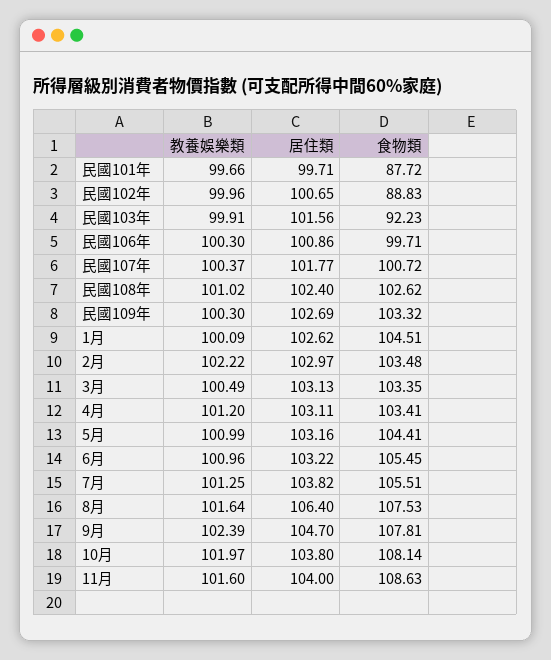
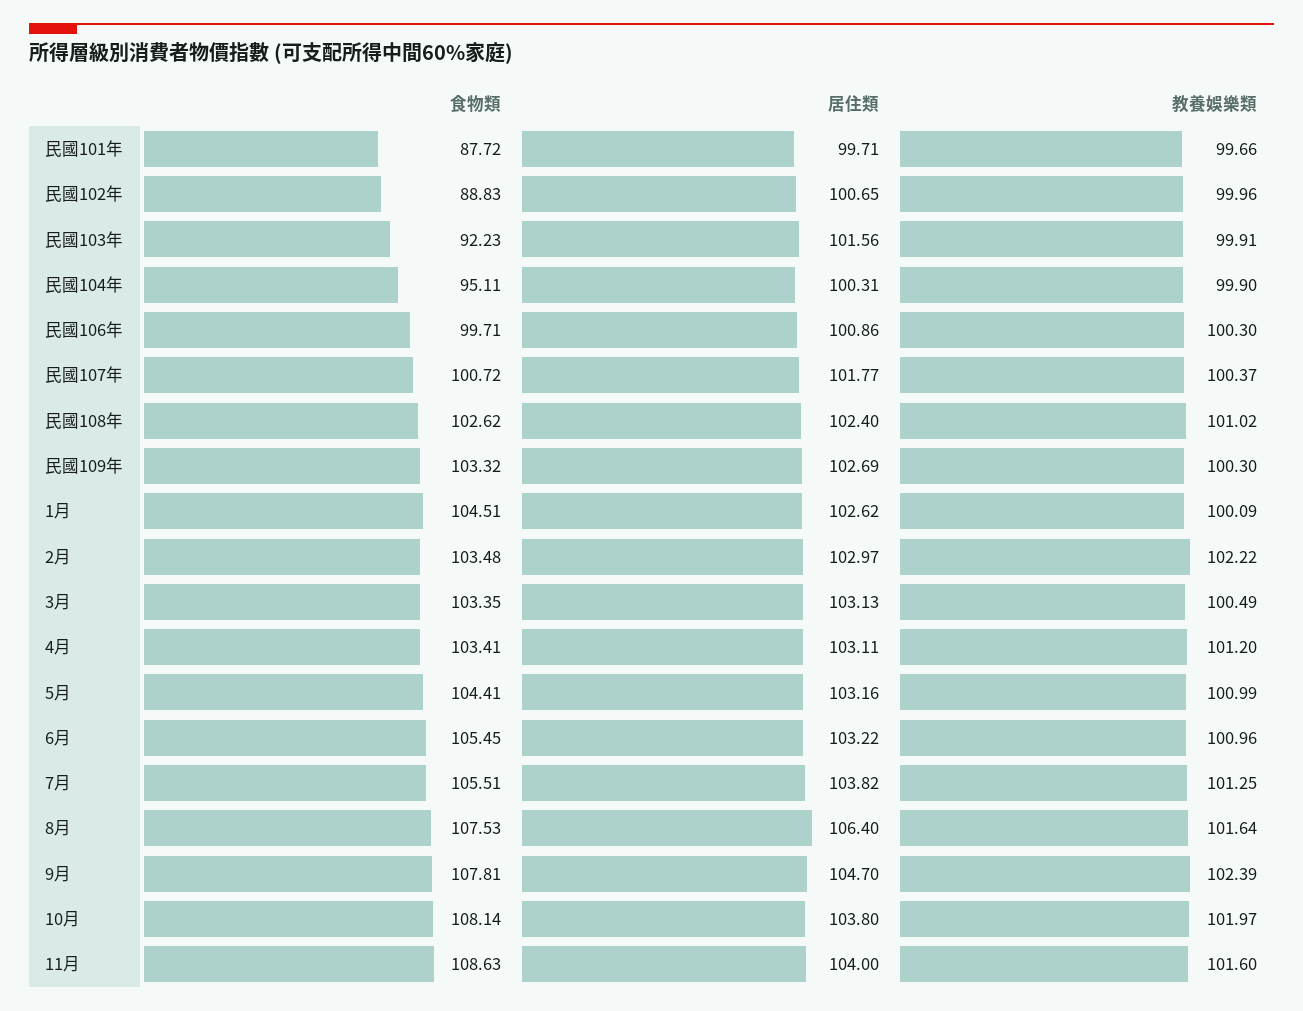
食物類, 民國104年: none -> 95.11
居住類, 民國104年: none -> 100.31
教養娛樂類, 民國104年: none -> 99.9

